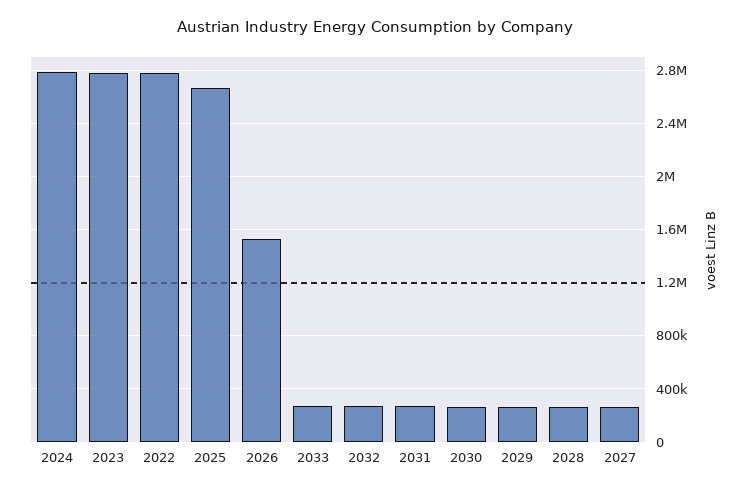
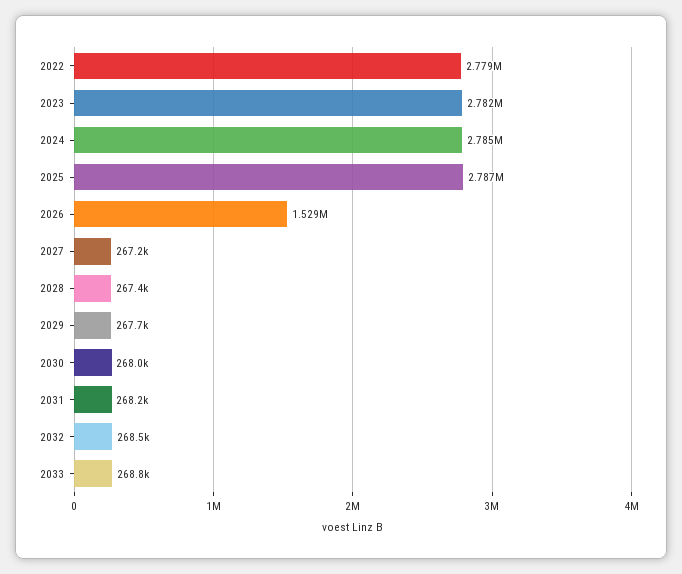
2025: 2650000 -> 2787000

